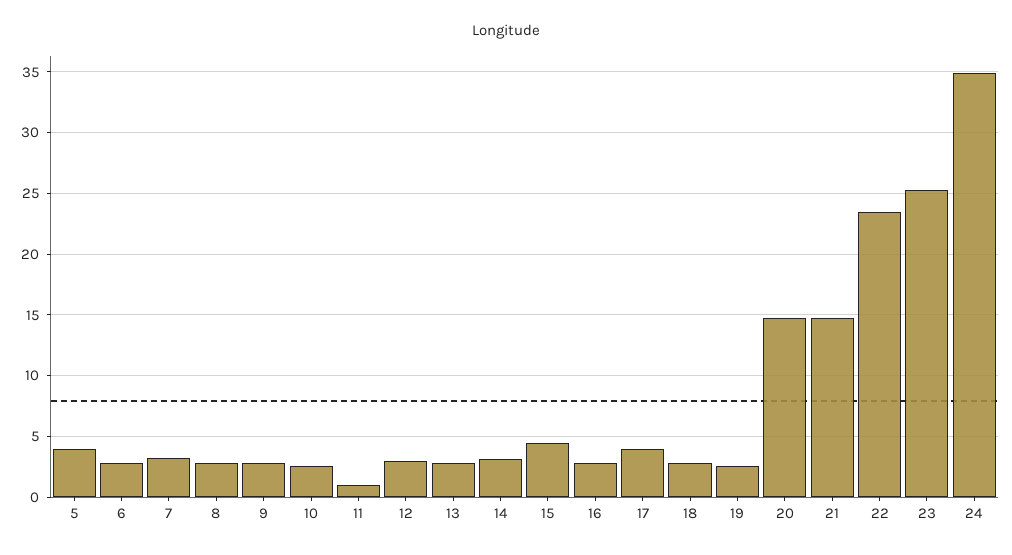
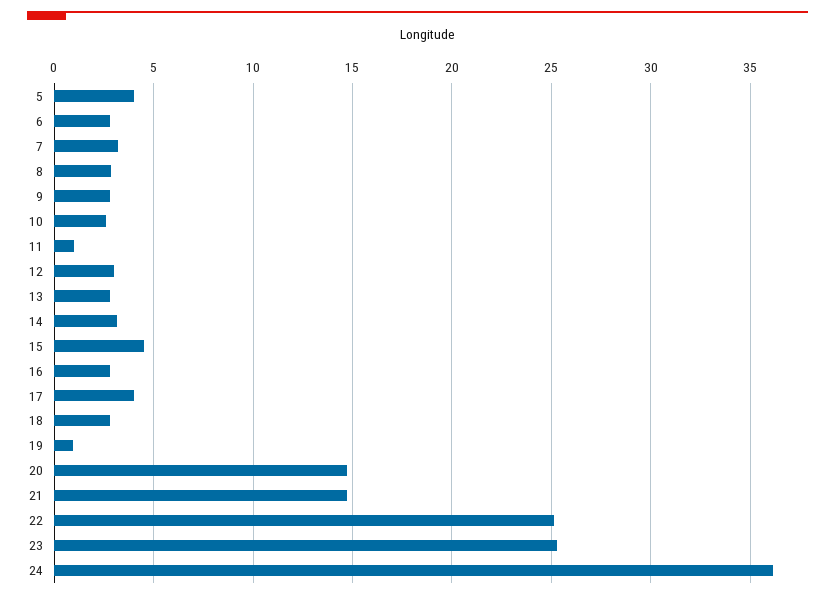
19: 2.5 -> 1
22: 23.5 -> 25
24: 35 -> 36

